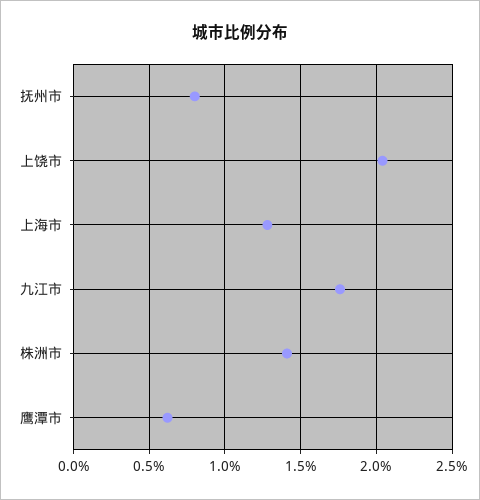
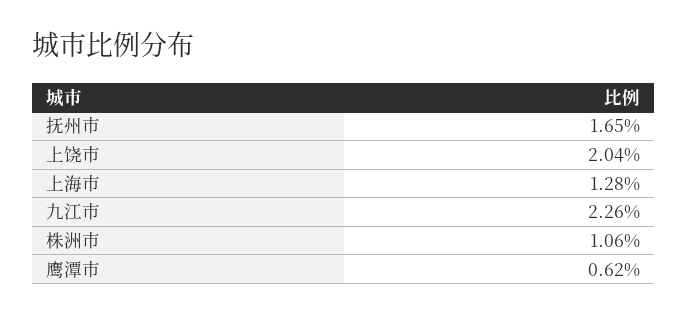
抚州市: 0.8 -> 1.65
九江市: 1.75 -> 2.26
株洲市: 1.4 -> 1.06

